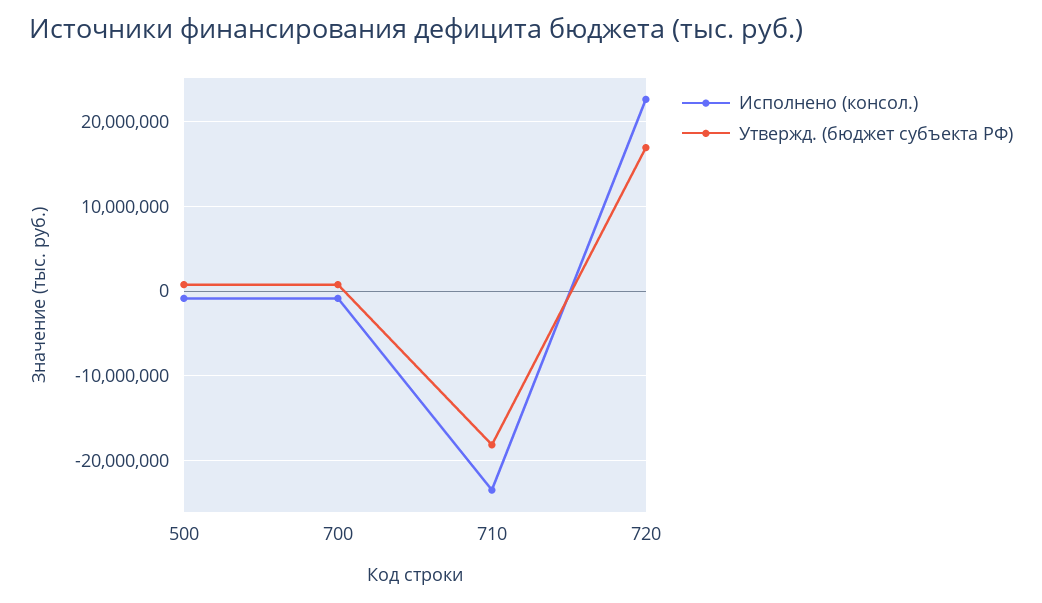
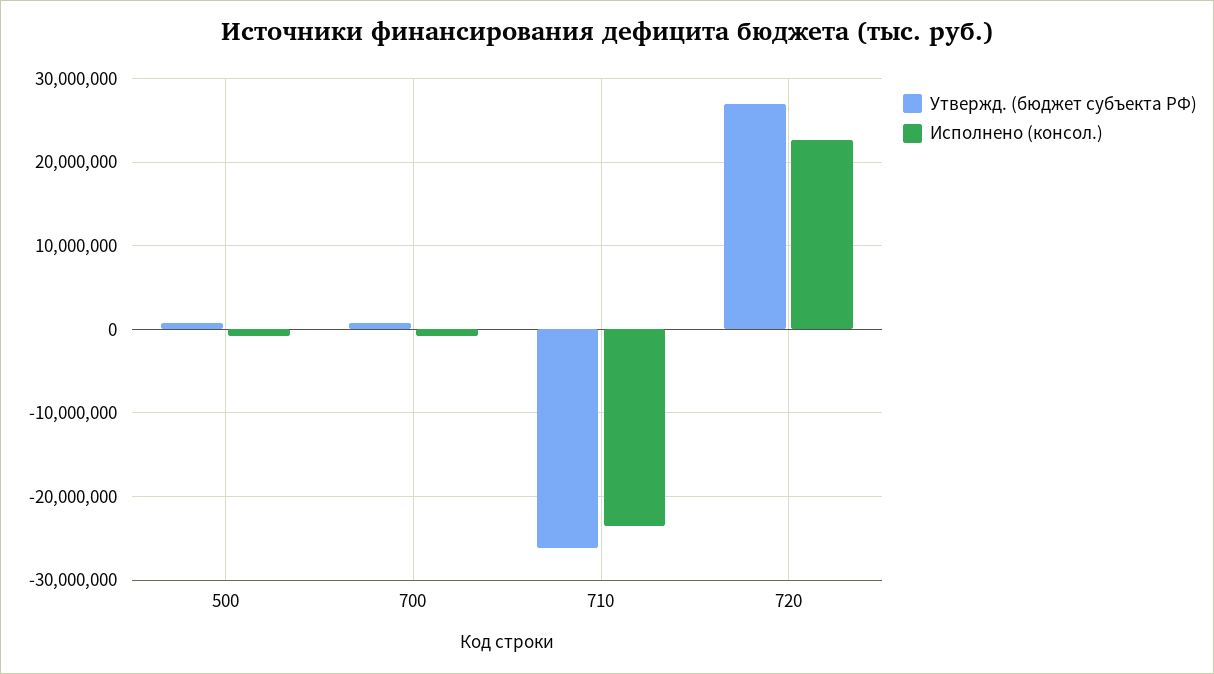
Утвержд. (бюджет субъекта РФ), 710: -18000000 -> -26000000
Утвержд. (бюджет субъекта РФ), 720: 17000000 -> 27000000

